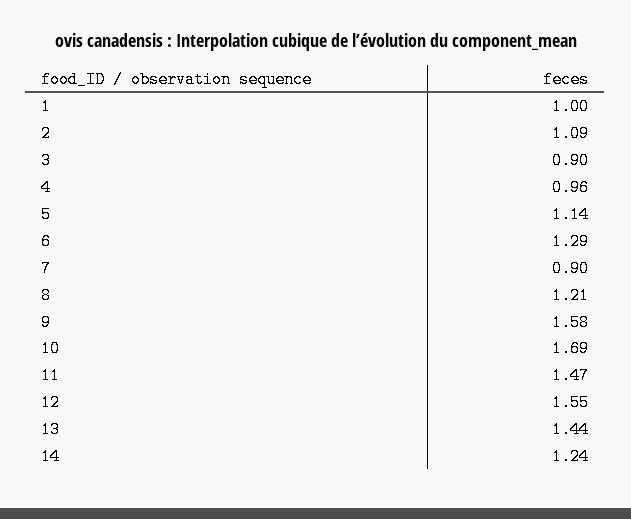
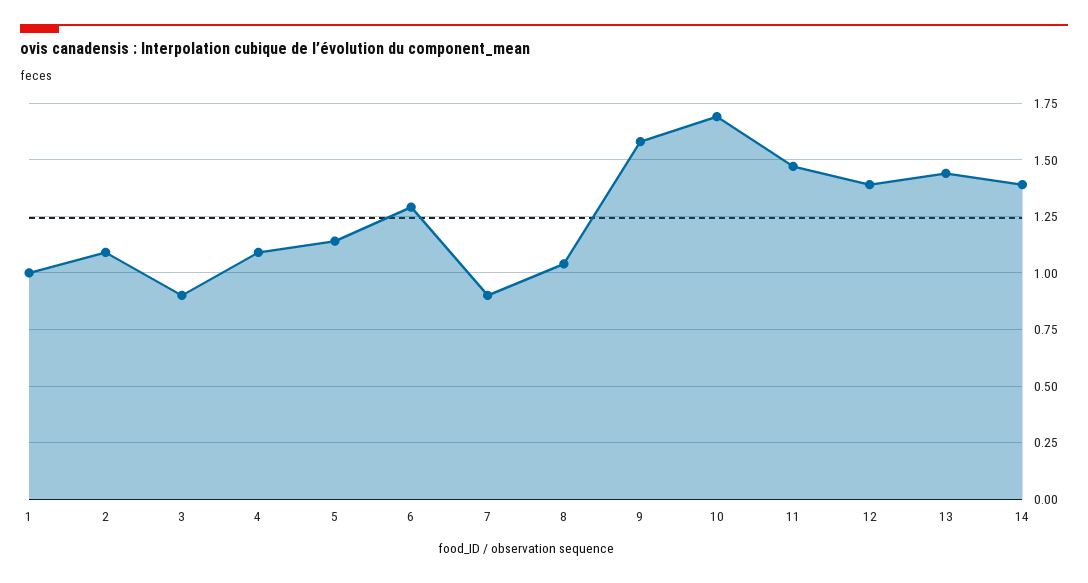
4: 0.96 -> 1.1
8: 1.21 -> 1.05
12: 1.55 -> 1.4
14: 1.24 -> 1.4

